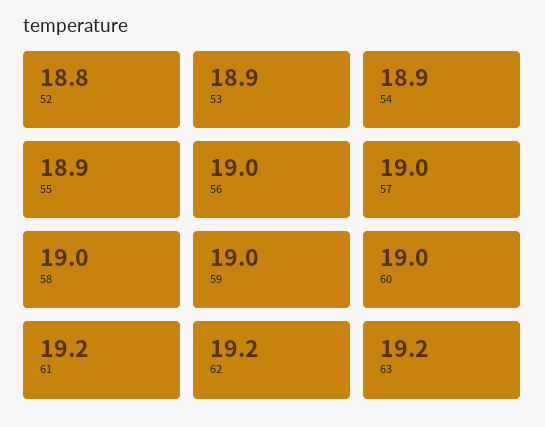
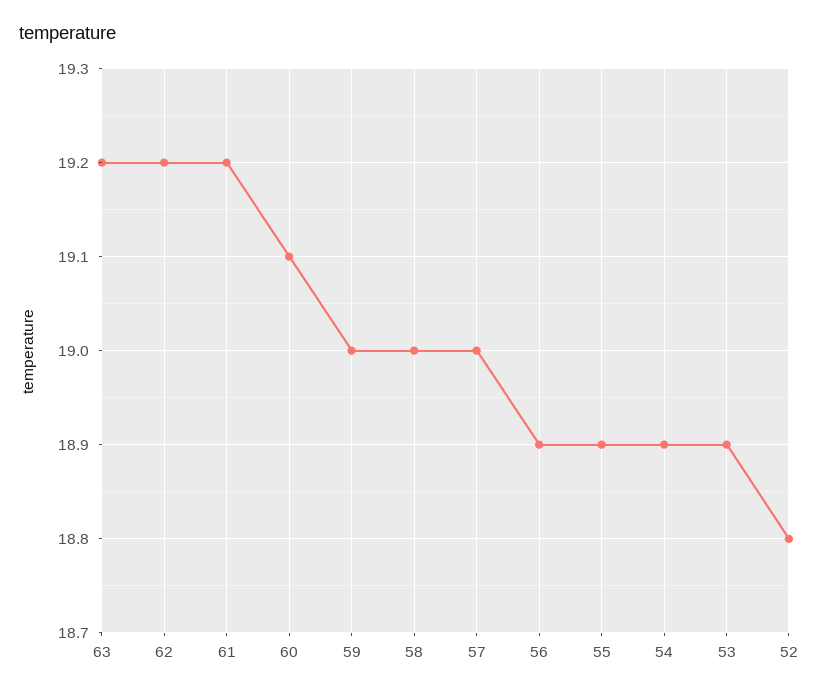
56: 19 -> 18.9
60: 19 -> 19.1

